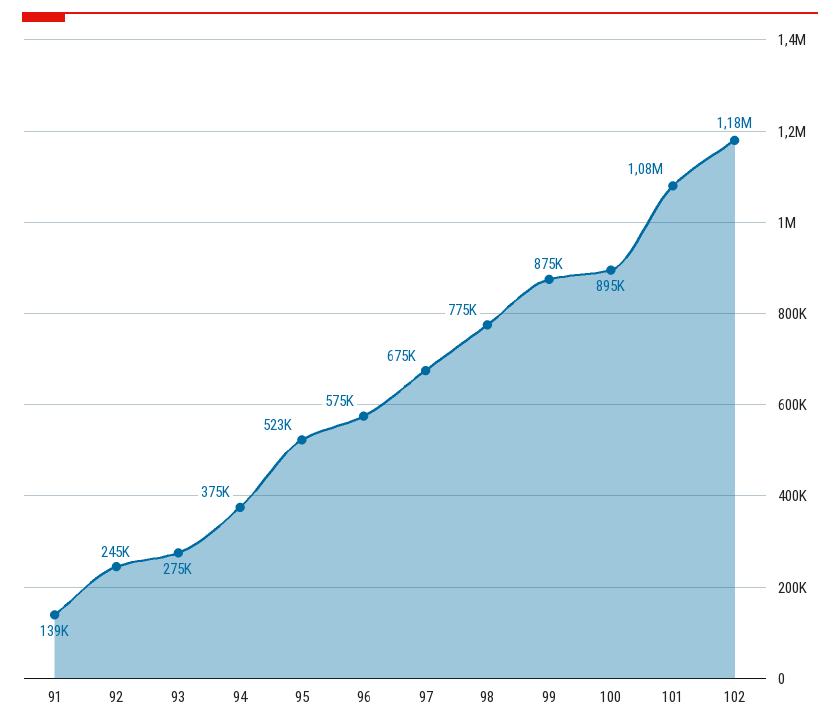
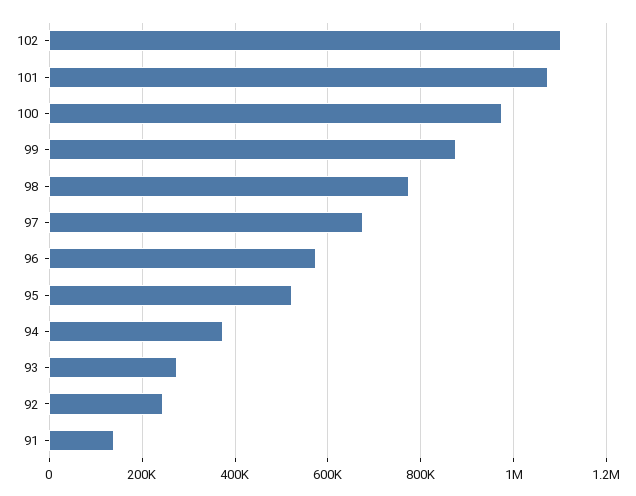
100: 895000 -> 980000
102: 1180000 -> 1100000

